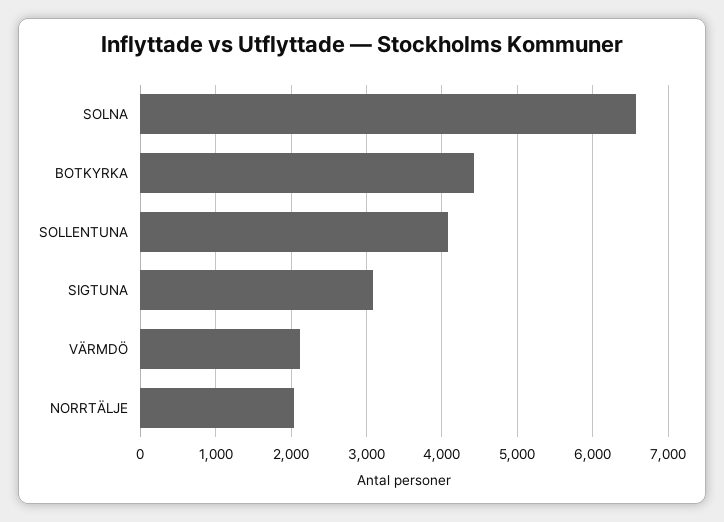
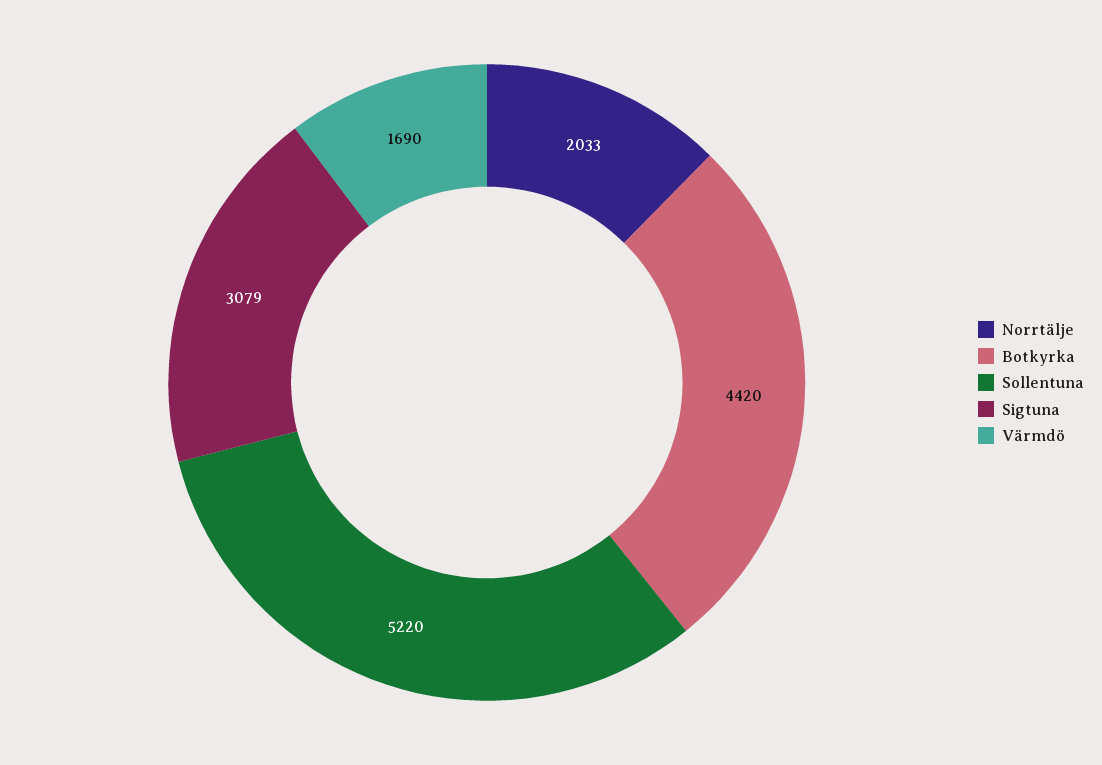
SOLNA: 6600 -> none
SOLLENTUNA: 4100 -> 5220
VÄRMDÖ: 2100 -> 1690

